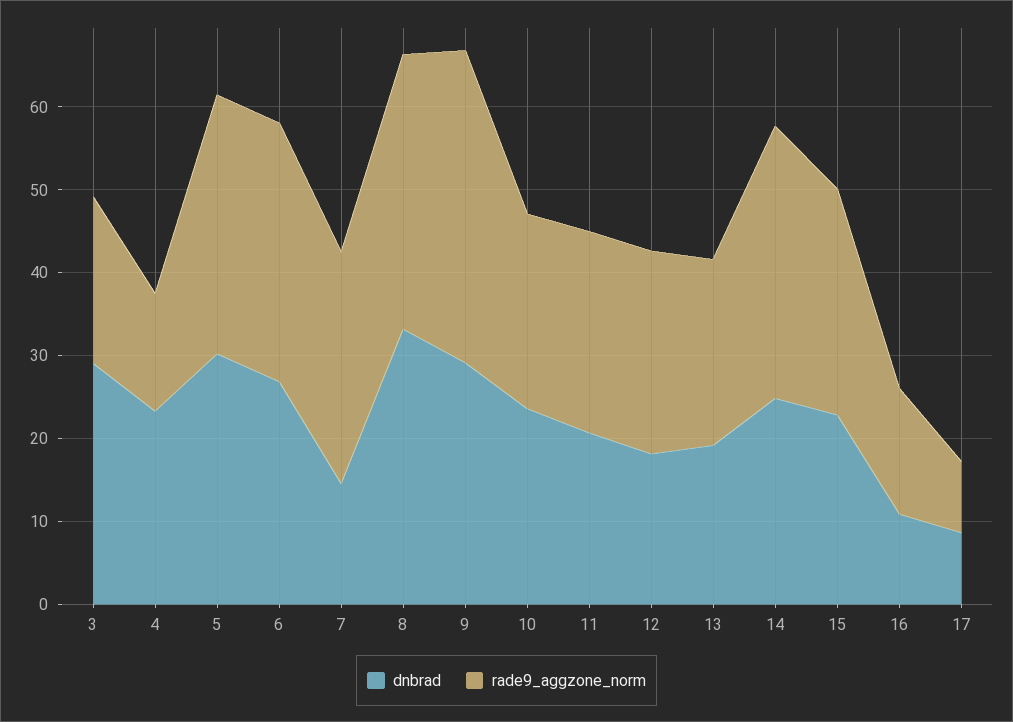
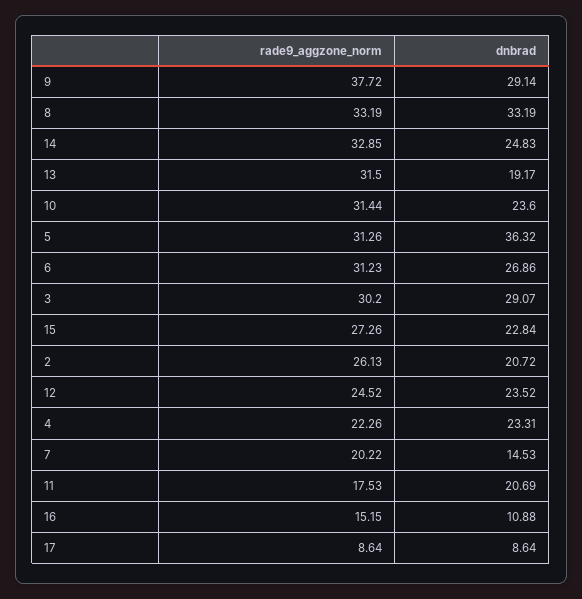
rade9_aggzone_norm, 3: 20 -> 30.2
rade9_aggzone_norm, 4: 14 -> 22.26
dnbrad, 5: 30 -> 36.32
rade9_aggzone_norm, 7: 28 -> 20.22
rade9_aggzone_norm, 10: 24 -> 31.44
rade9_aggzone_norm, 11: 24 -> 17.53
dnbrad, 12: 18 -> 23.52
rade9_aggzone_norm, 13: 22 -> 31.5
rade9_aggzone_norm, 2: none -> 26.13
dnbrad, 2: none -> 20.72

